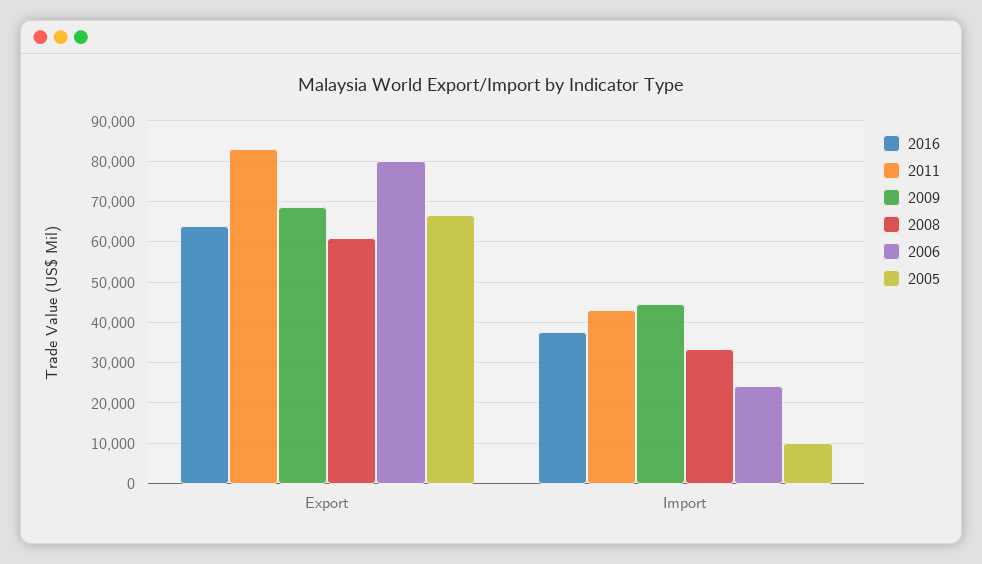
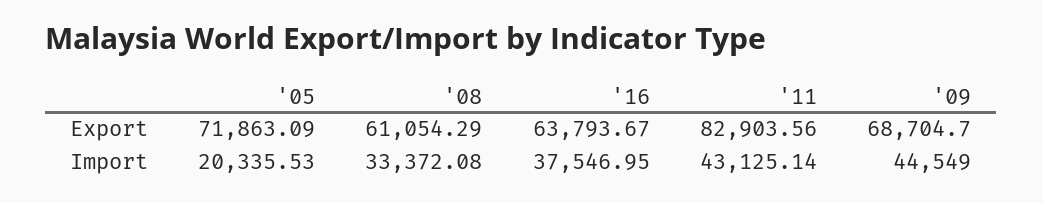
2006, Export: 80000 -> none
2005, Export: 66000 -> 71863.09
2006, Import: 24000 -> none
2005, Import: 10000 -> 20335.53

